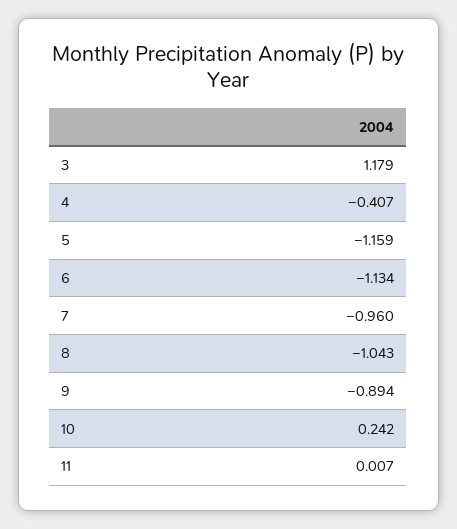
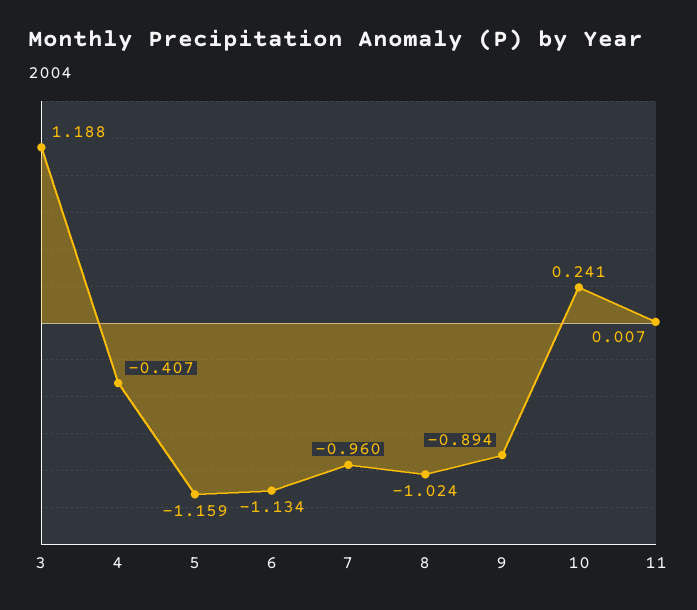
3: 1.179 -> 1.188
8: -1.043 -> -1.024
10: 0.242 -> 0.241

